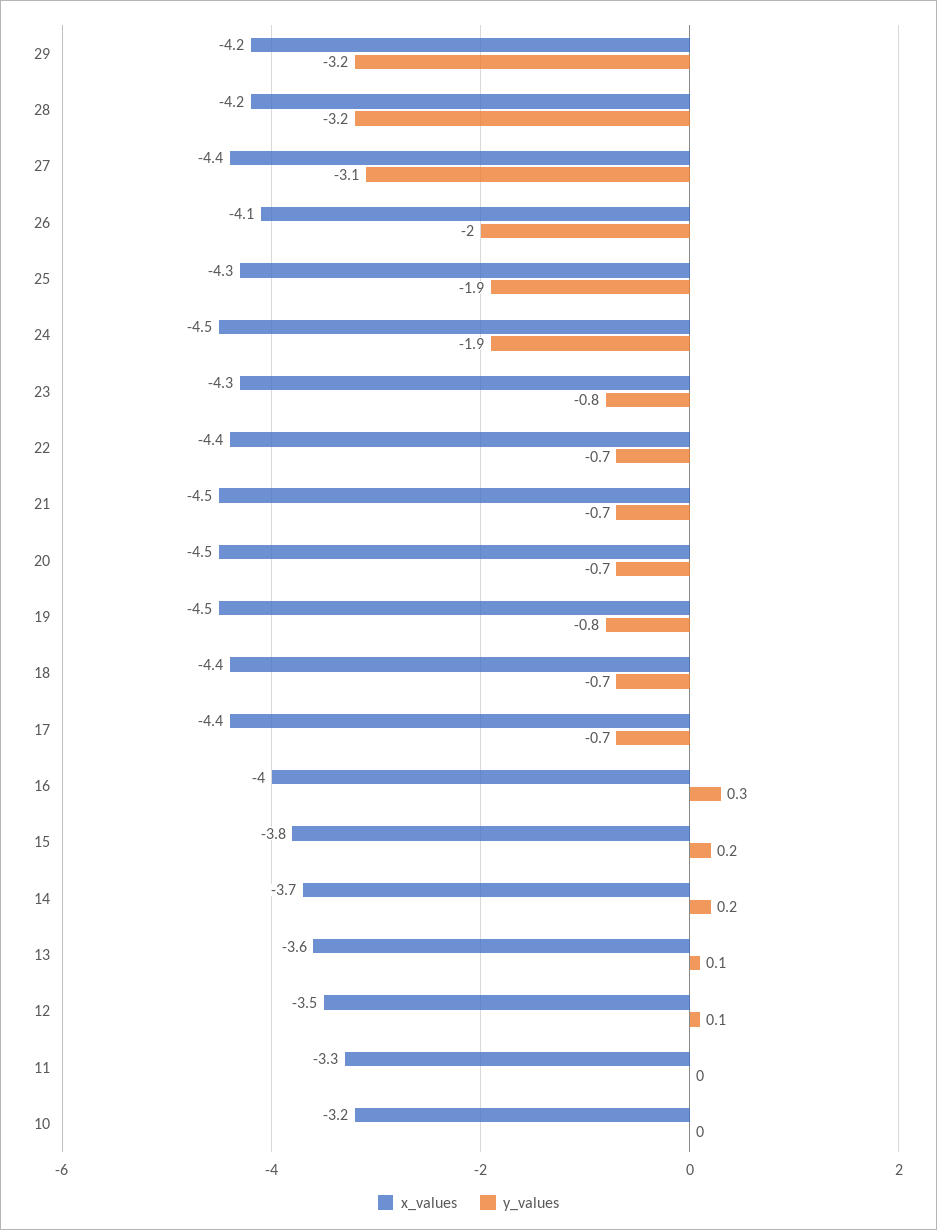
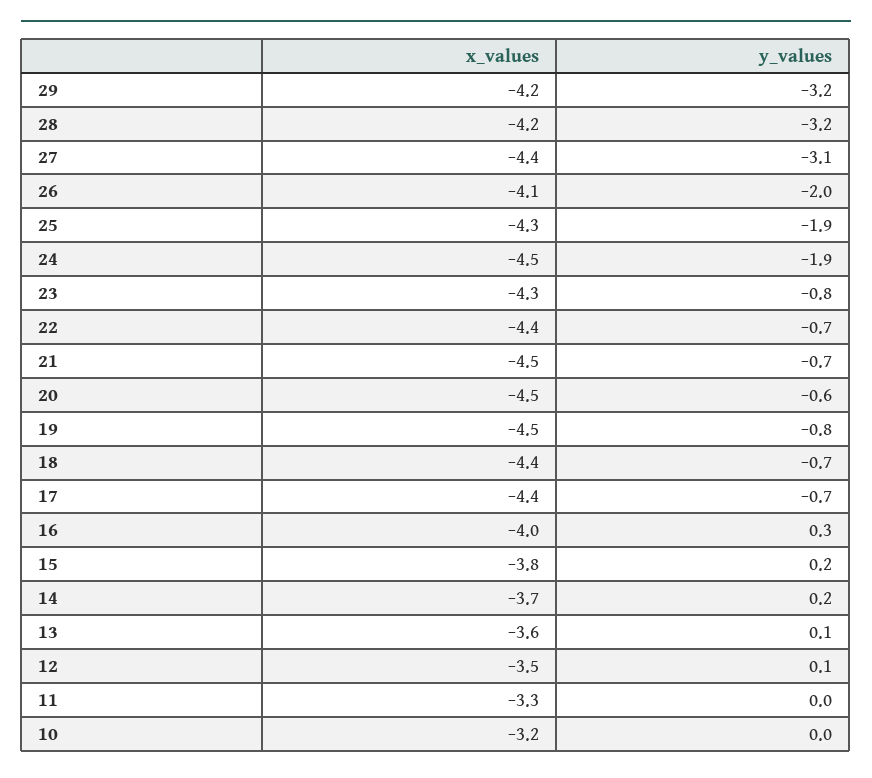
y_values, 20: -0.7 -> -0.6

